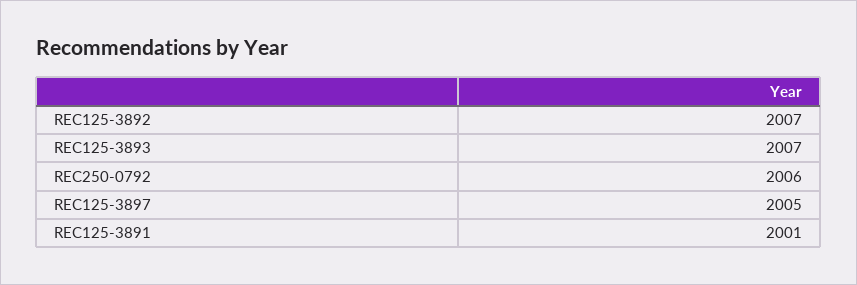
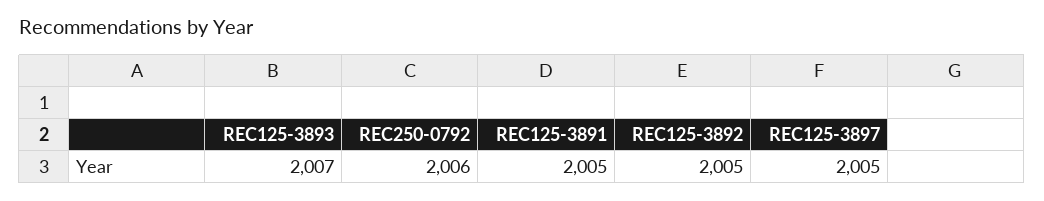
REC125-3892: 2007 -> 2005
REC125-3891: 2001 -> 2005

